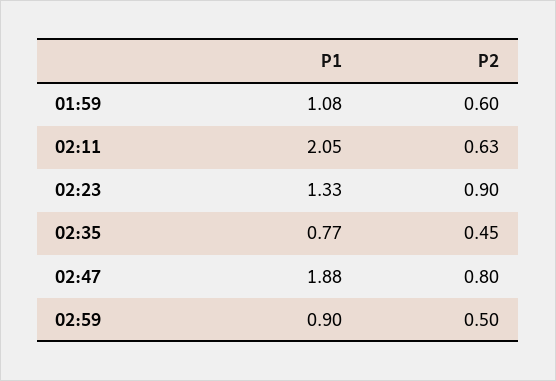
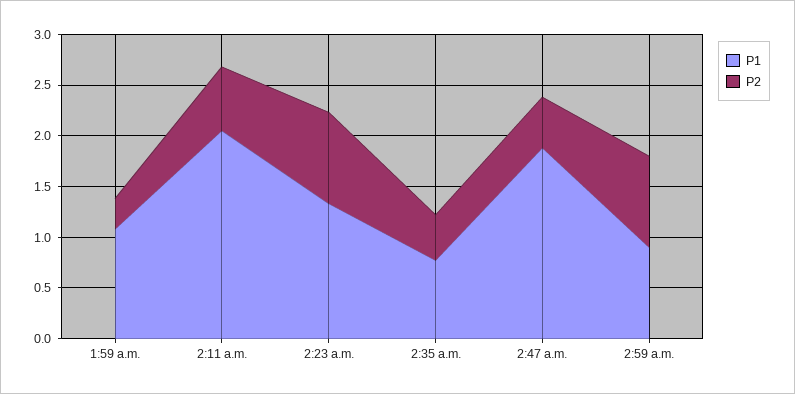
P2, 01:59: 0.6 -> 0.3
P2, 02:47: 0.8 -> 0.5
P2, 02:59: 0.5 -> 0.9

